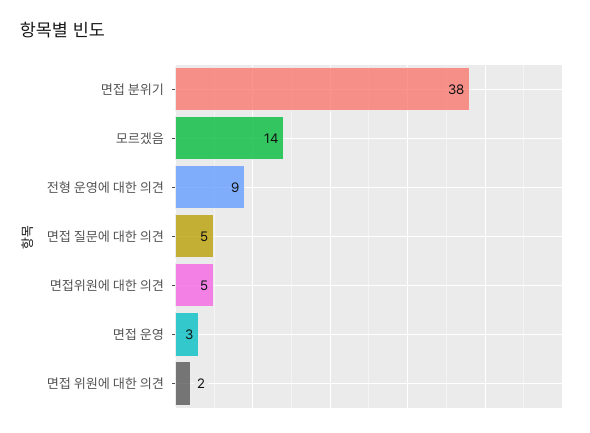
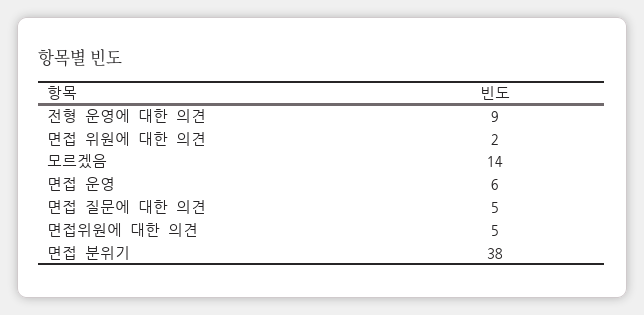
면접 운영: 3 -> 6

